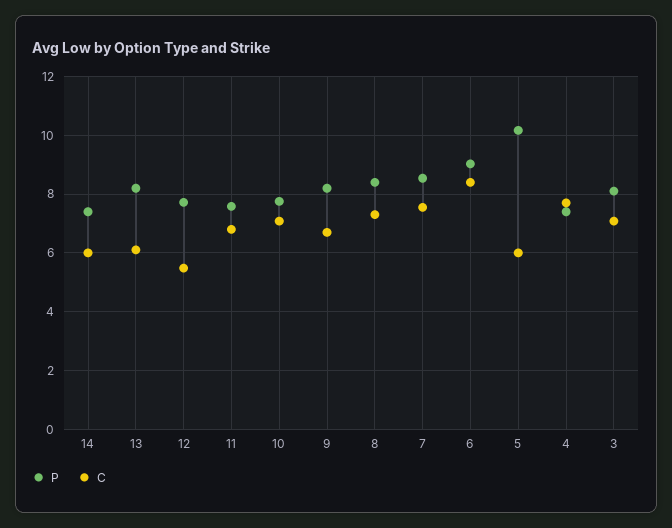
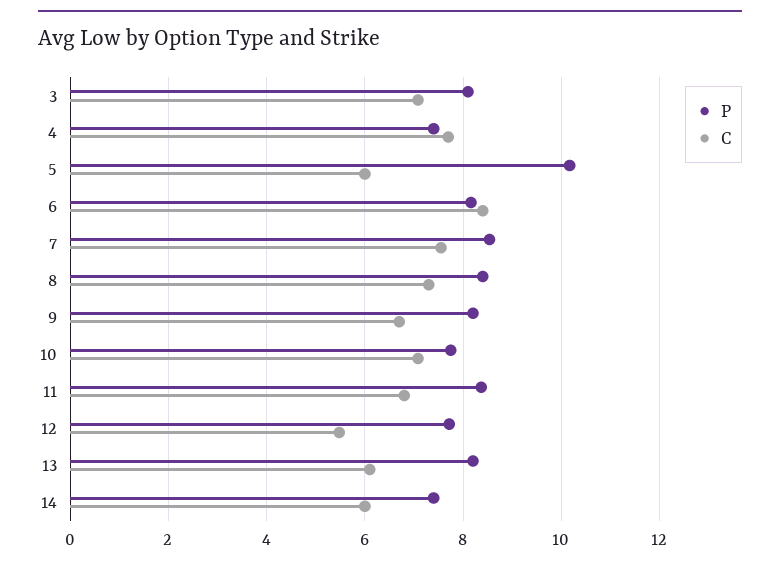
P, 11: 7.5 -> 8.4
P, 6: 9 -> 8.2

